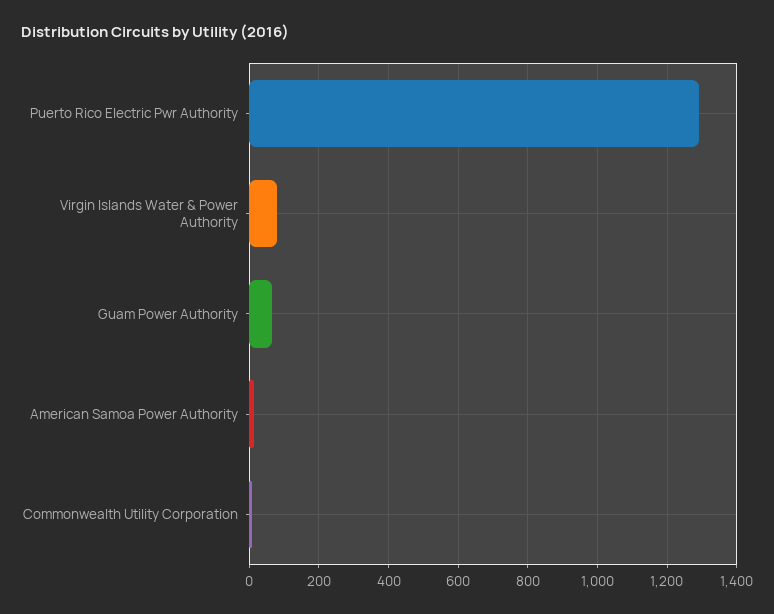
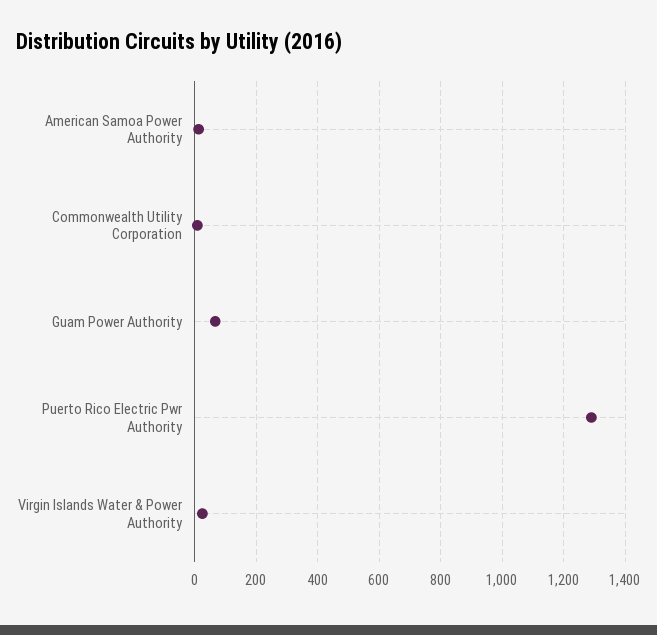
Virgin Islands Water & Power Authority: 80 -> 20

